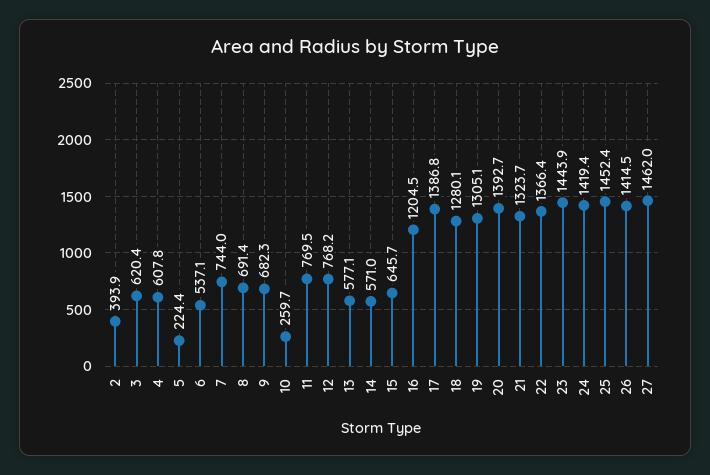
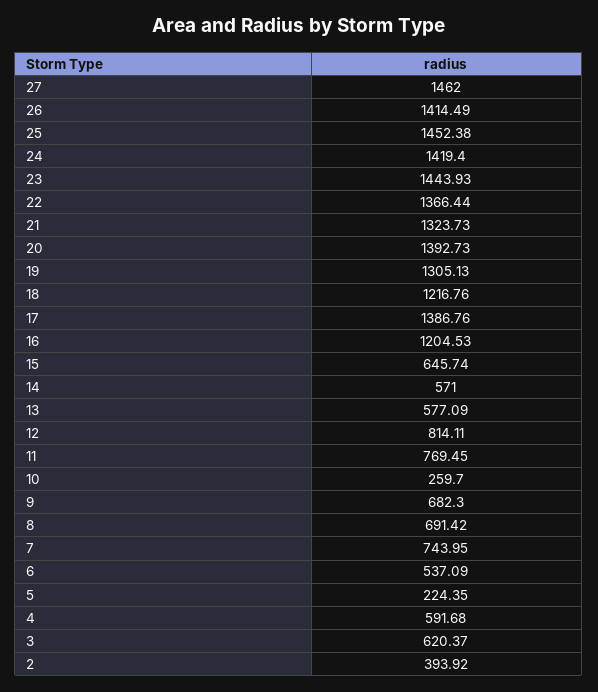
4: 607.8 -> 591.68
12: 768.2 -> 814.11
18: 1280.1 -> 1216.76

